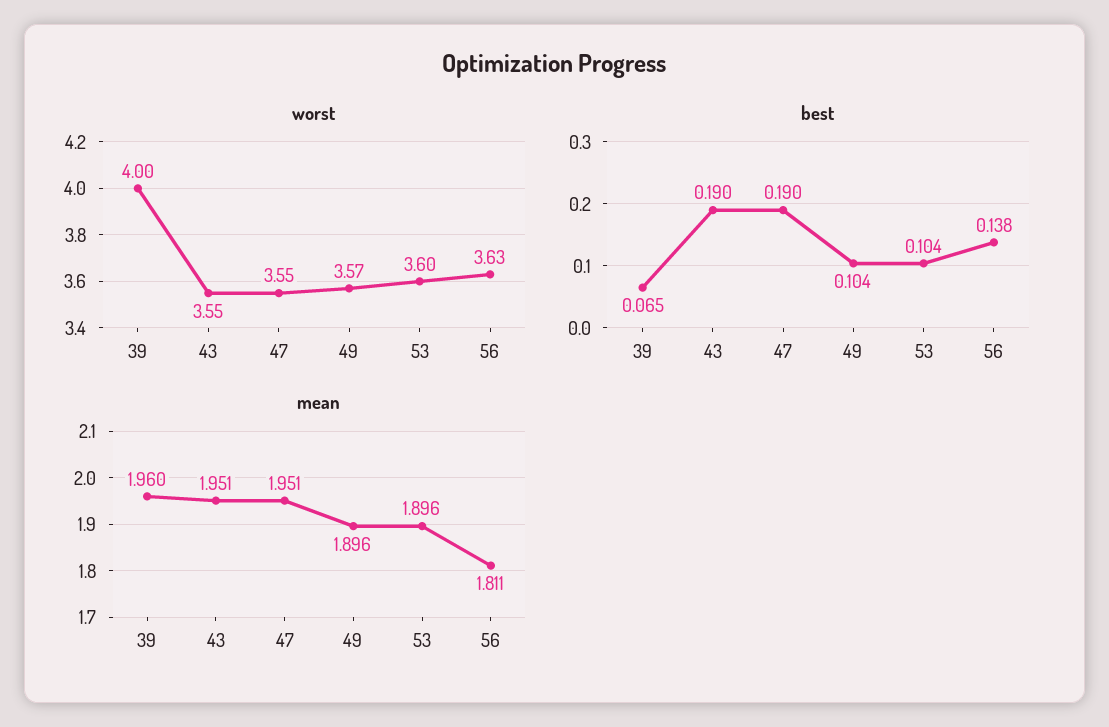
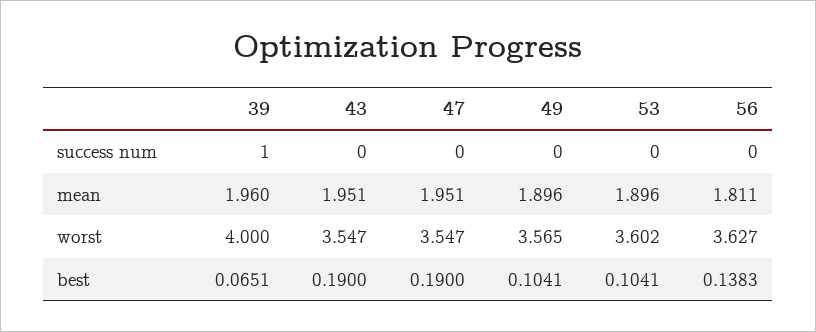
success num, 39: none -> 1
success num, 43: none -> 0
success num, 47: none -> 0
success num, 49: none -> 0
success num, 53: none -> 0
success num, 56: none -> 0

